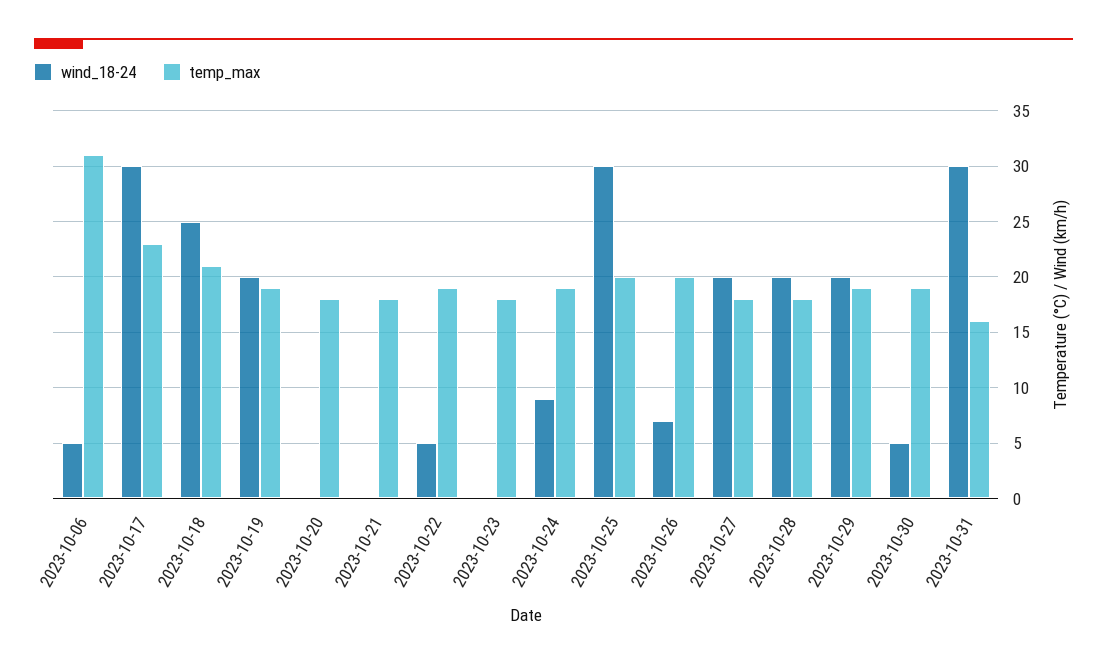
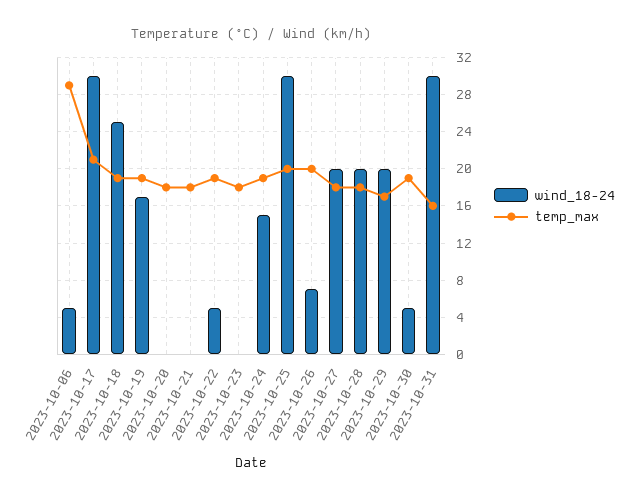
temp_max, 2023-10-06: 31 -> 29
temp_max, 2023-10-17: 23 -> 21
temp_max, 2023-10-18: 21 -> 19
wind_18-24, 2023-10-19: 20 -> 17
wind_18-24, 2023-10-24: 9 -> 15
temp_max, 2023-10-29: 19 -> 17

